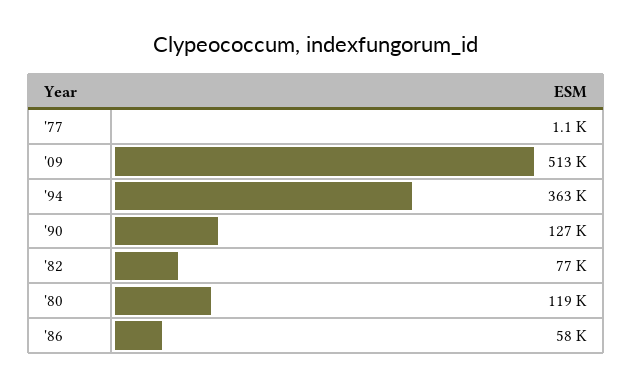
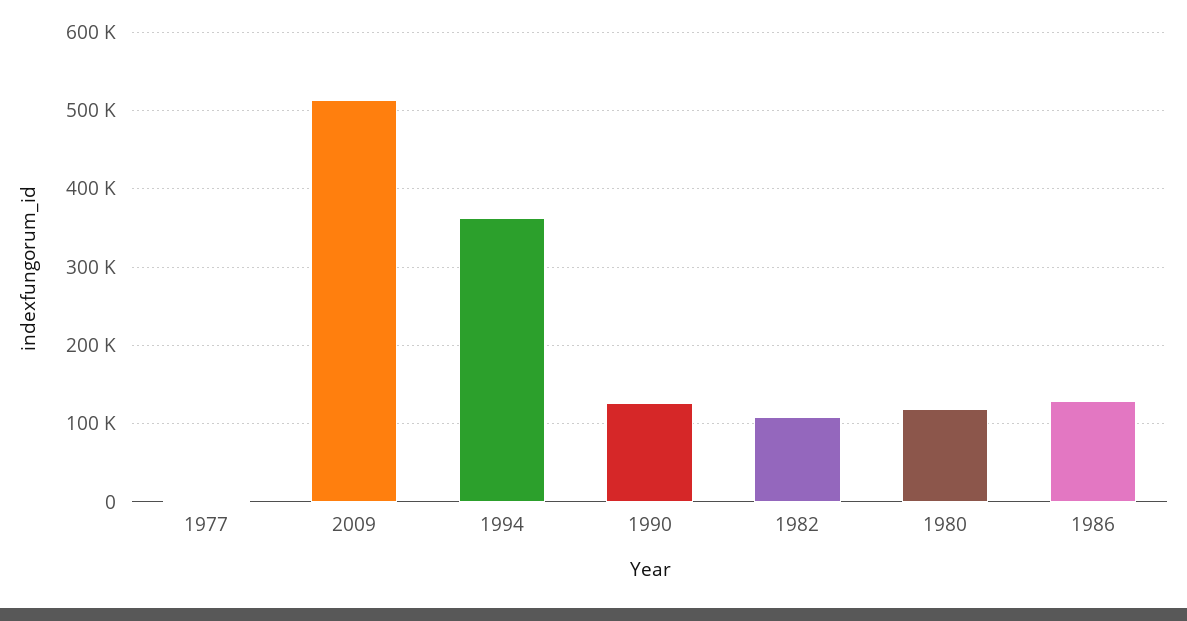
'82: 77000 -> 110000
'86: 58000 -> 130000

